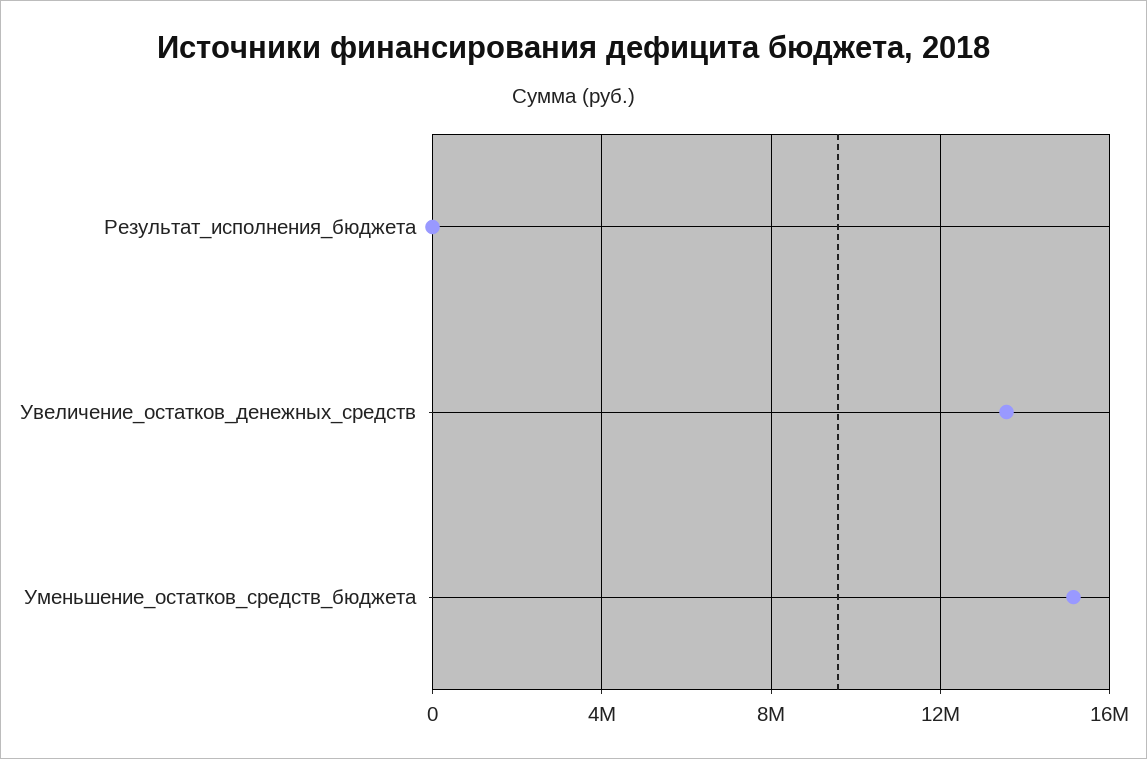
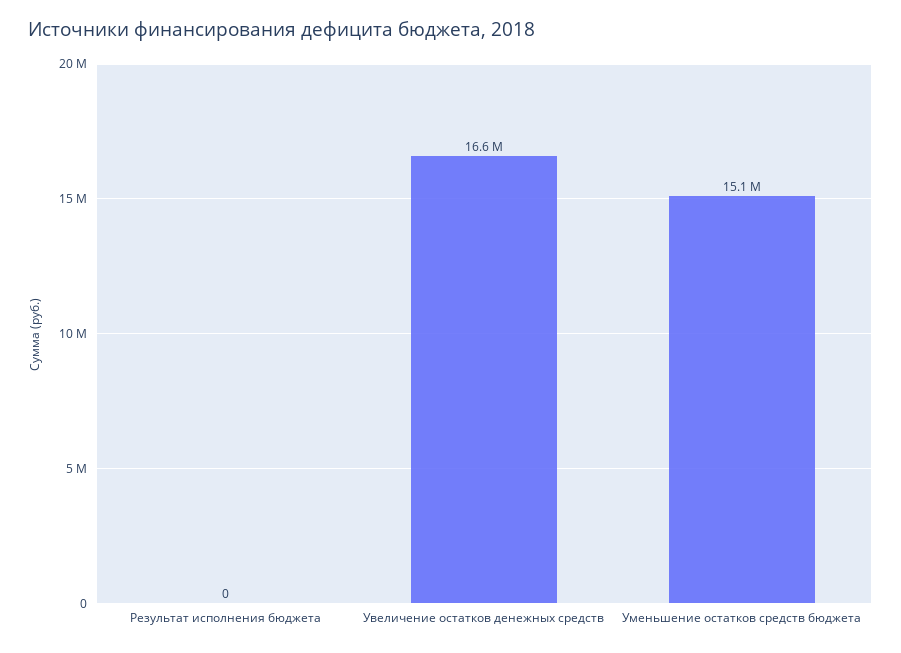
Увеличение_остатков_денежных_средств: 13500000 -> 16600000

